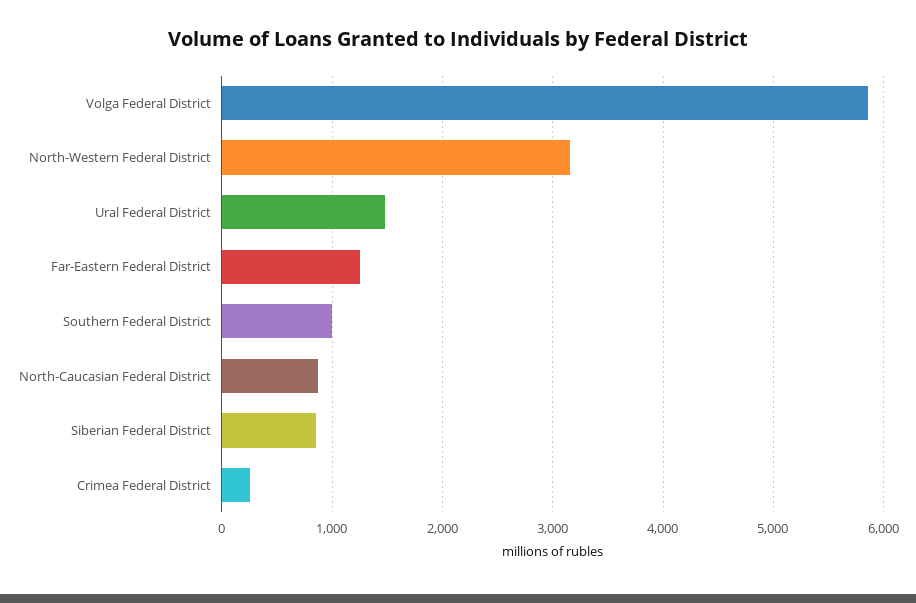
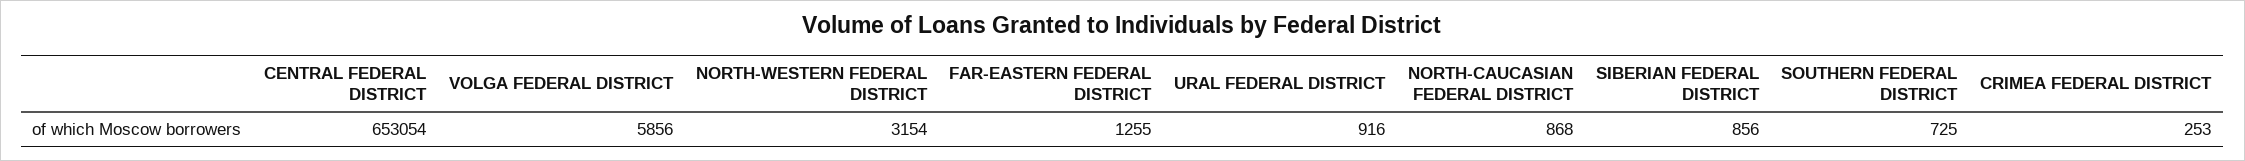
Ural Federal District: 1500 -> 916
Southern Federal District: 1000 -> 725
CENTRAL FEDERAL DISTRICT: none -> 653054

